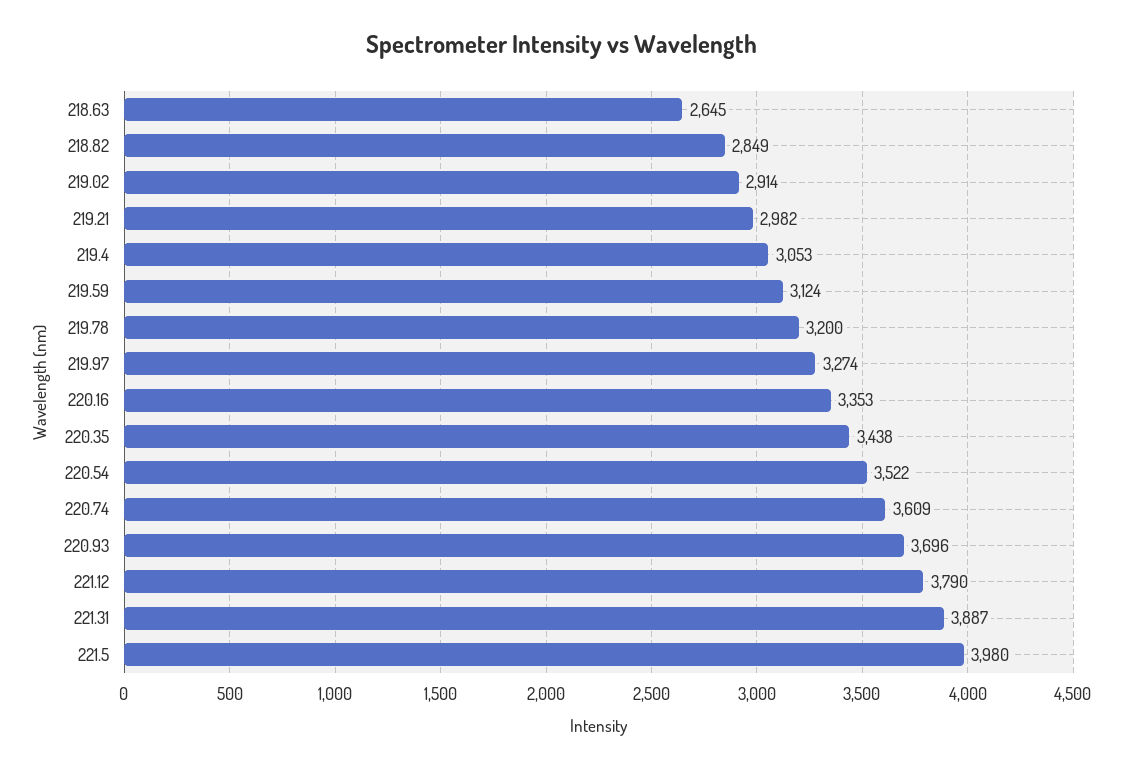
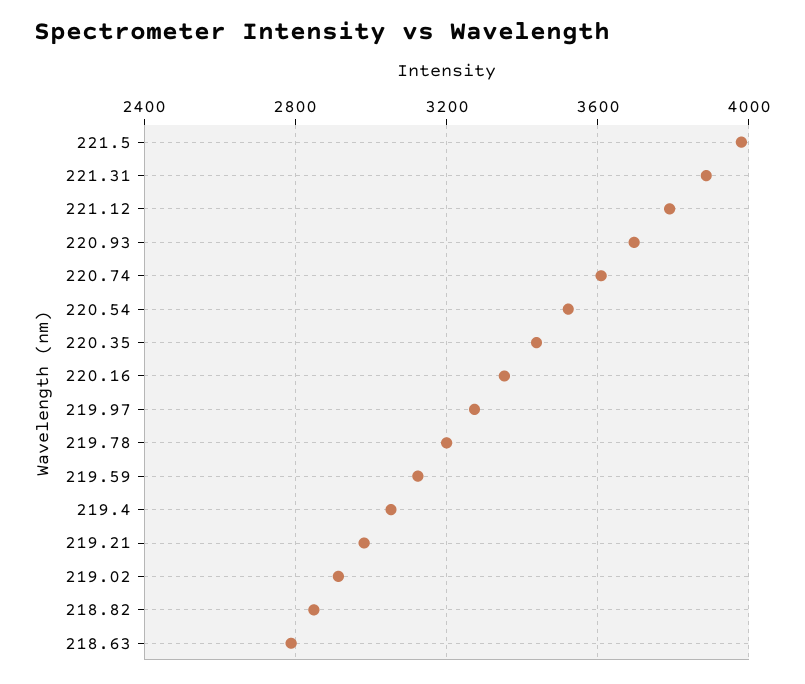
218.63: 2645 -> 2800

